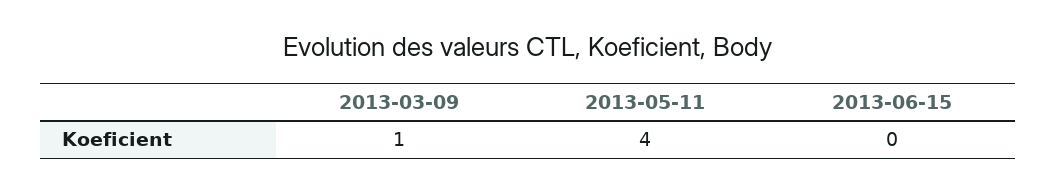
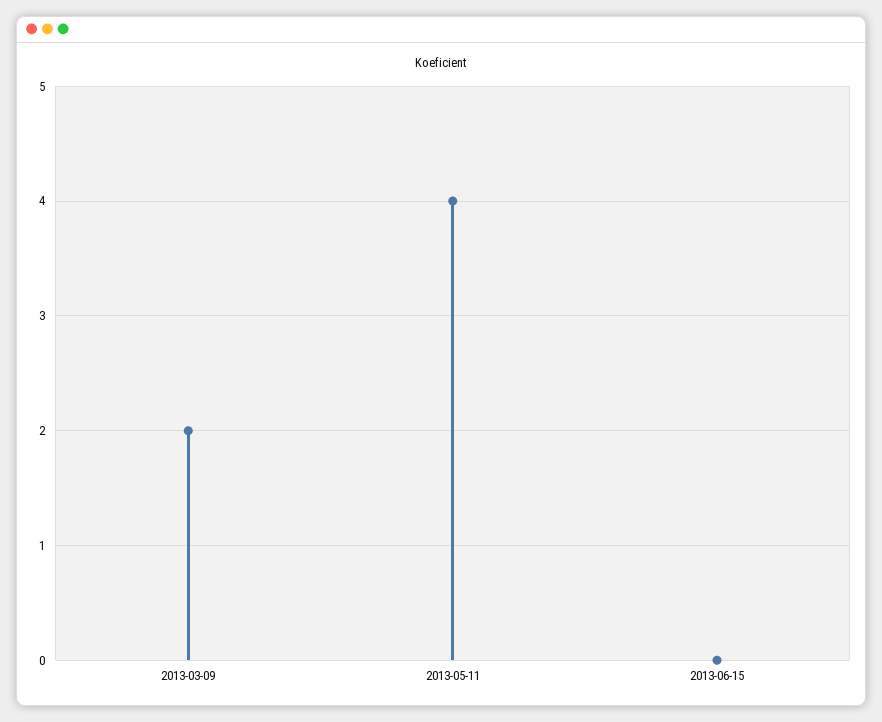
2013-03-09: 1 -> 2

